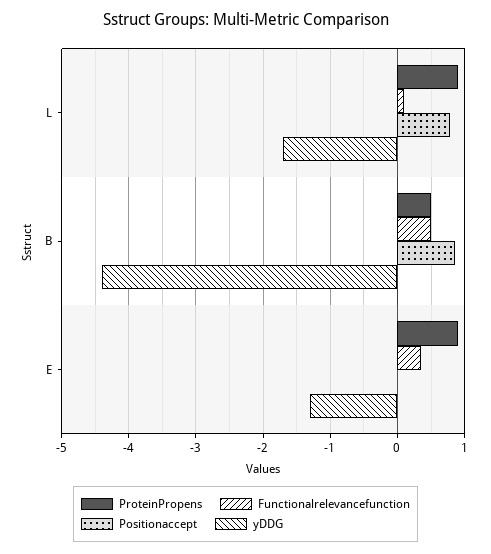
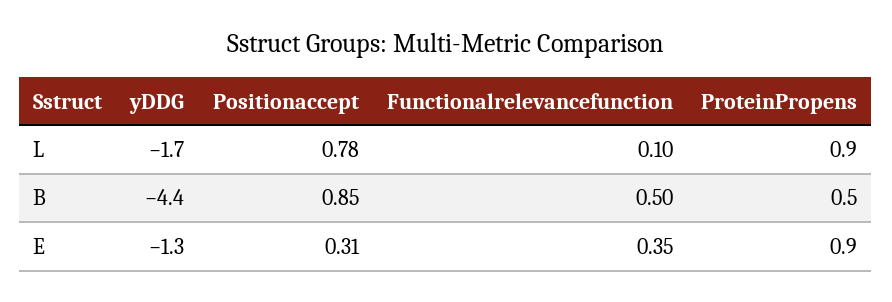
Positionaccept, E: 0 -> 0.31

